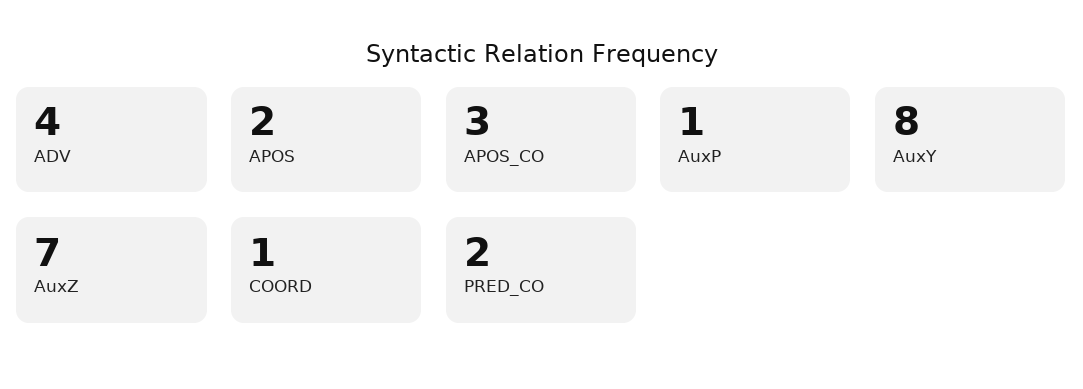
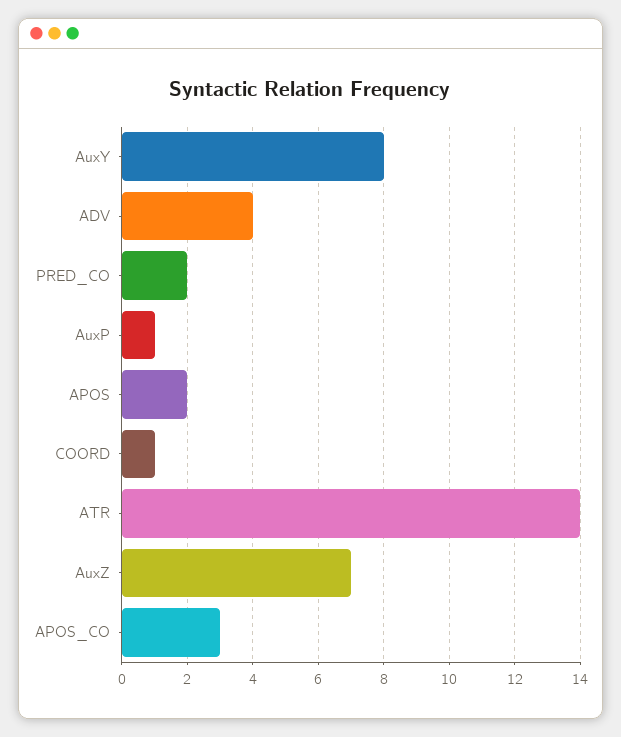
ATR: none -> 14

